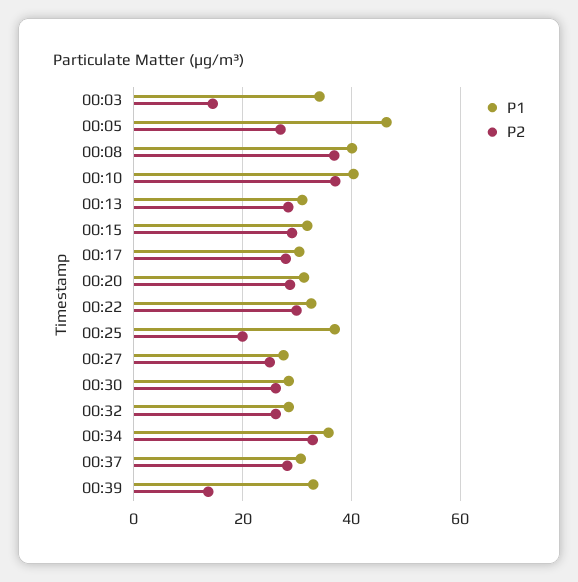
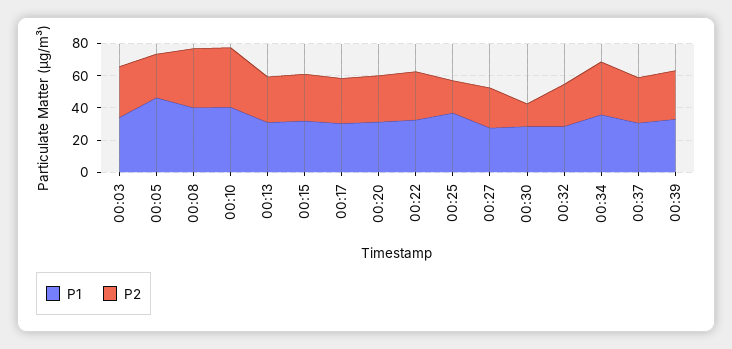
P2, 00:03: 14 -> 30
P2, 00:30: 26 -> 15
P2, 00:39: 14 -> 30

